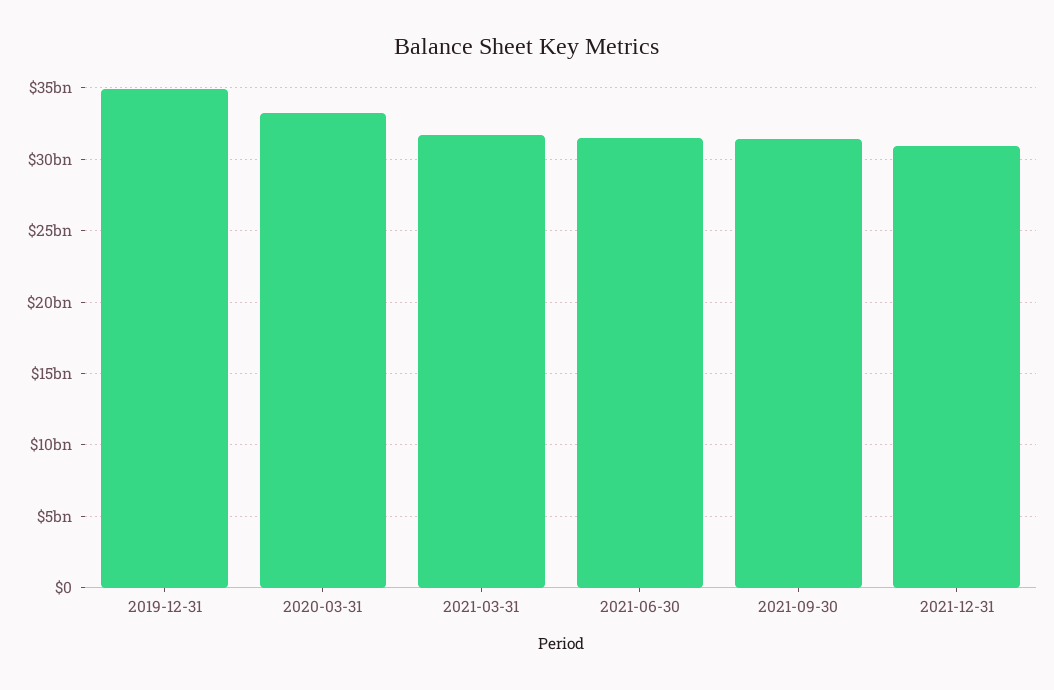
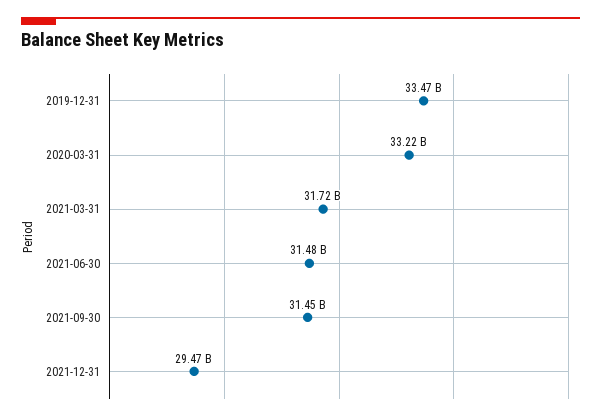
2019-12-31: 35000000000 -> 33470000000
2021-12-31: 31000000000 -> 29470000000

